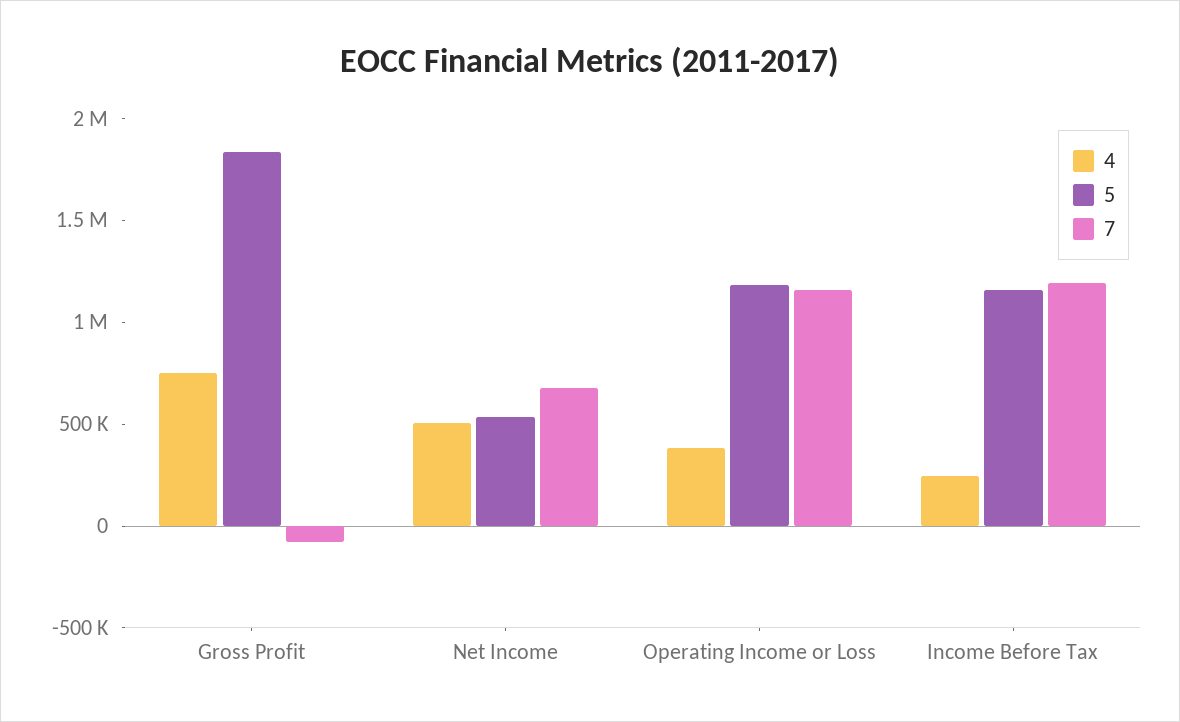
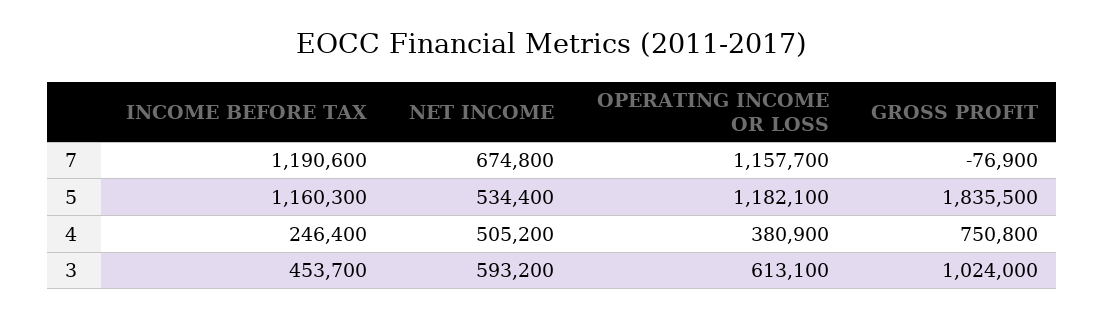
3, Income Before Tax: none -> 453700
3, Net Income: none -> 593200
3, Operating Income or Loss: none -> 613100
3, Gross Profit: none -> 1024000

